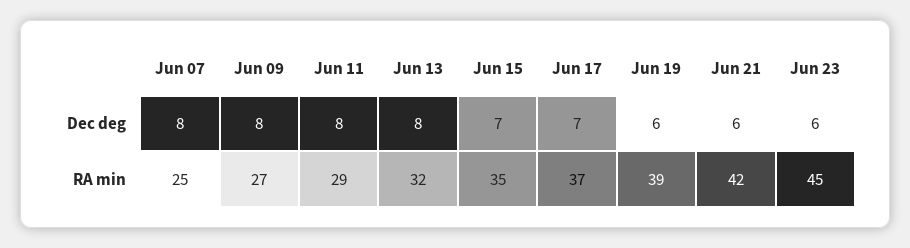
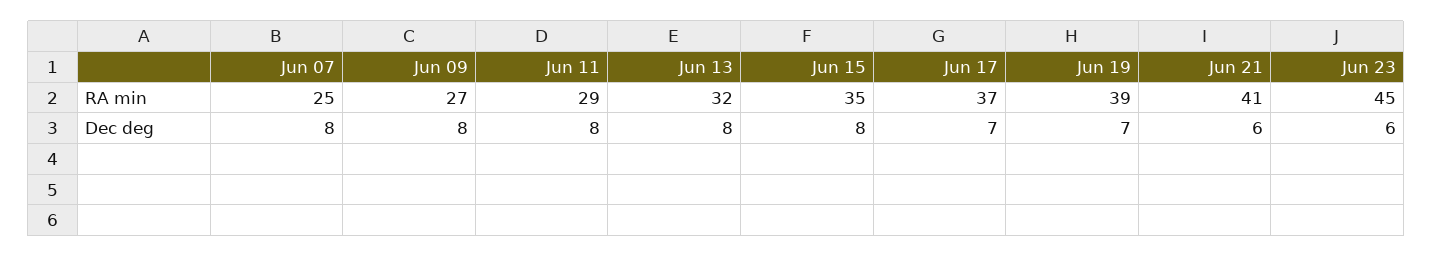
Jun 15, Dec deg: 7 -> 8
Jun 19, Dec deg: 6 -> 7
Jun 21, RA min: 42 -> 41

